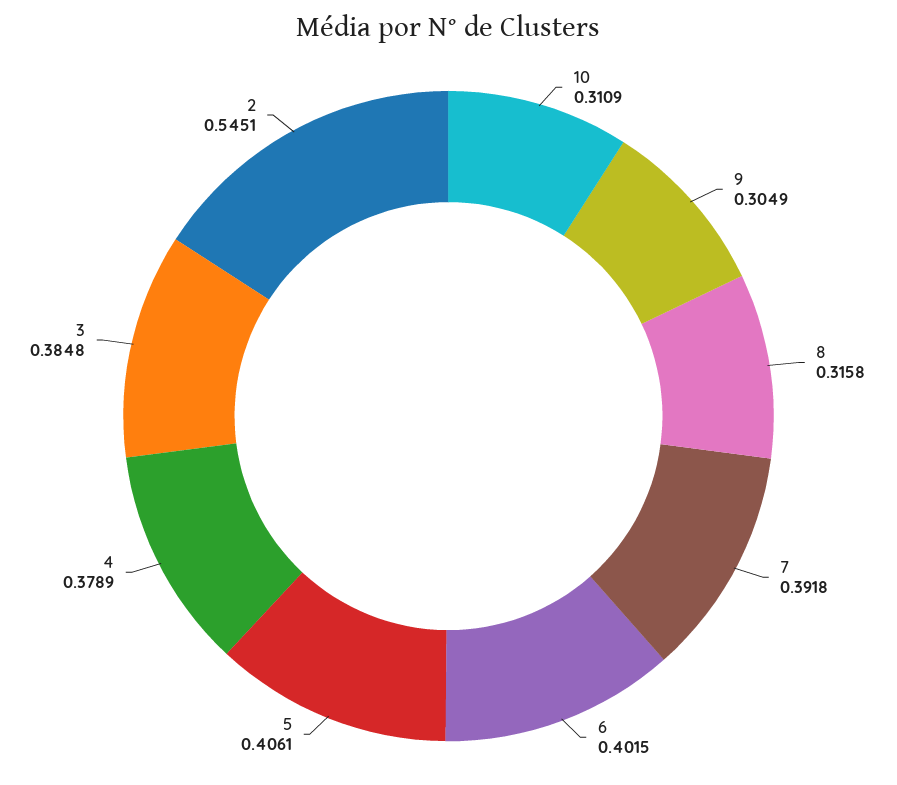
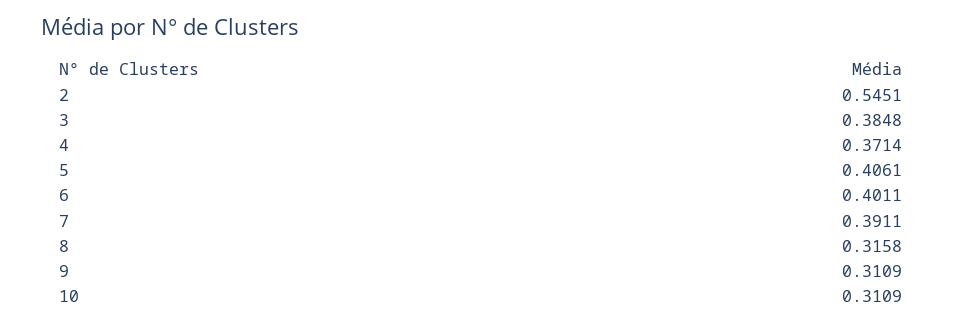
9: 0.3049 -> 0.3109
7: 0.3918 -> 0.3911
6: 0.4015 -> 0.4011
4: 0.3789 -> 0.3714

